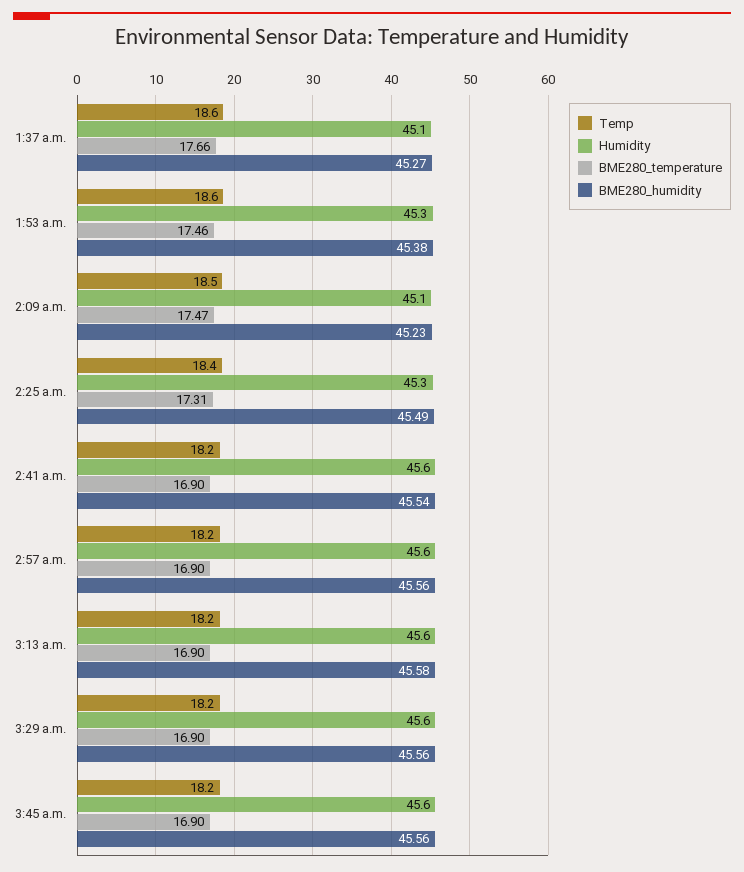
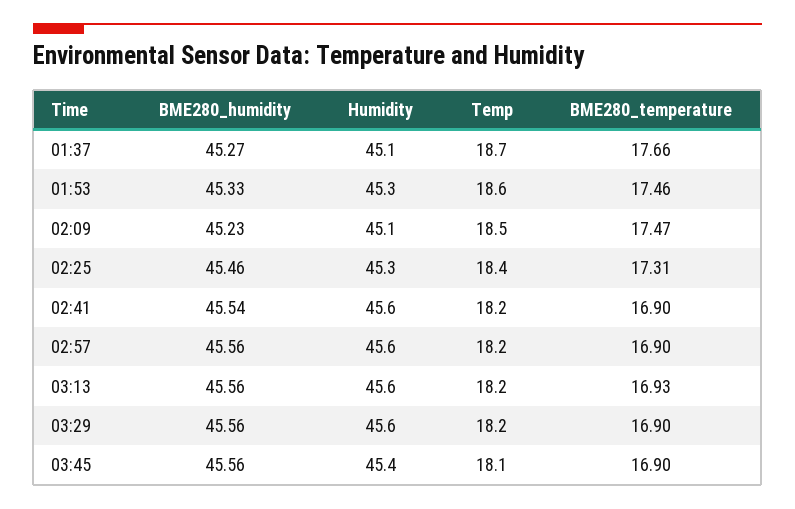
Temp, 1:37 a.m.: 18.6 -> 18.7
BME280_humidity, 1:53 a.m.: 45.38 -> 45.33
BME280_humidity, 2:25 a.m.: 45.49 -> 45.46
BME280_temperature, 3:13 a.m.: 16.9 -> 16.93
BME280_humidity, 3:13 a.m.: 45.58 -> 45.56
Temp, 3:45 a.m.: 18.2 -> 18.1
Humidity, 3:45 a.m.: 45.6 -> 45.4

